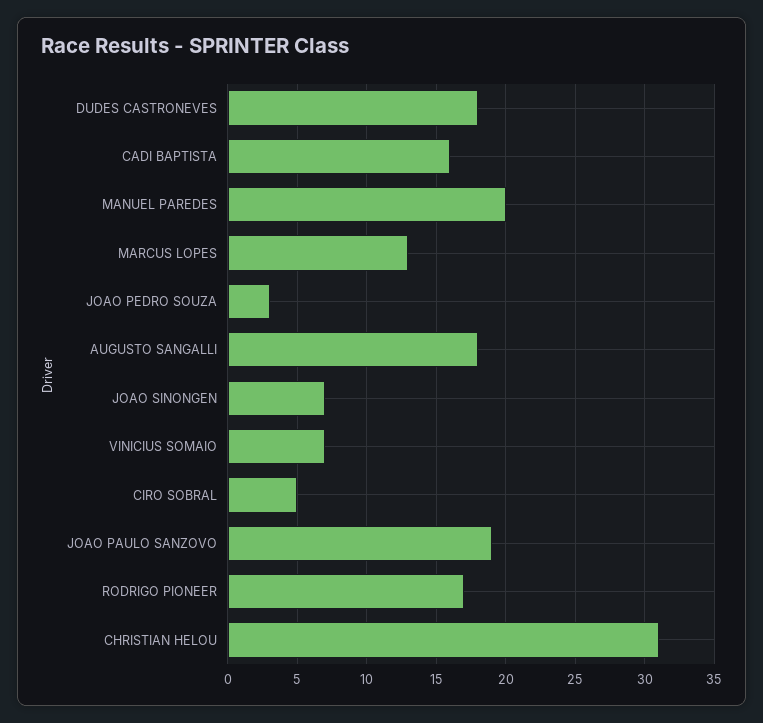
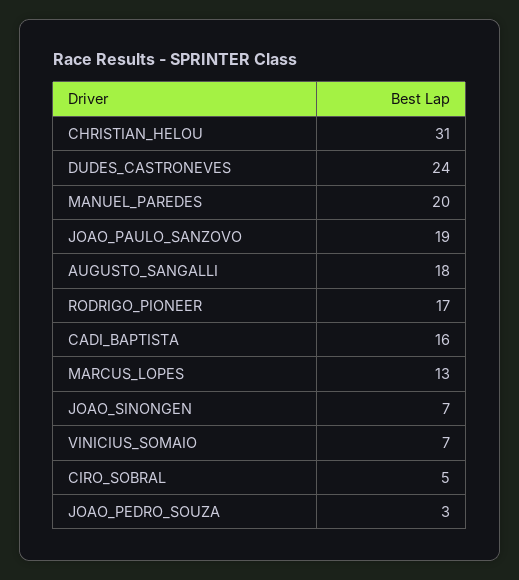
DUDES CASTRONEVES: 18 -> 24

